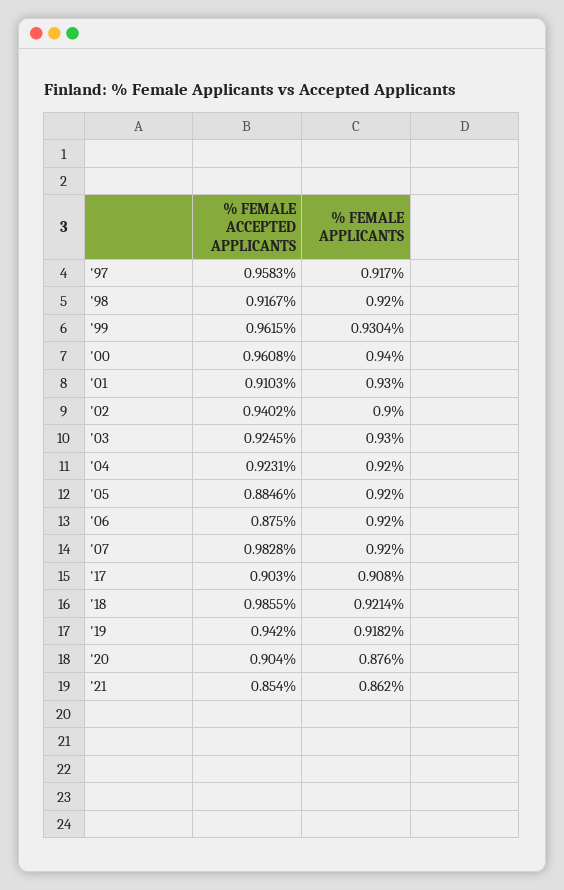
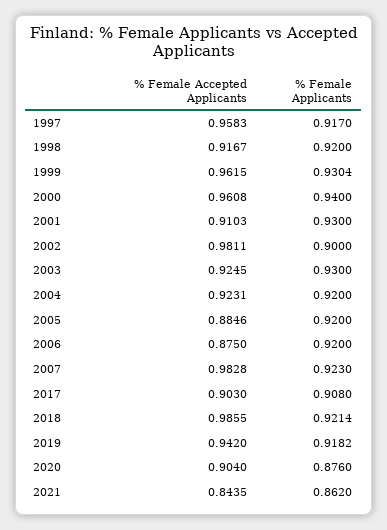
% FEMALE ACCEPTED APPLICANTS, '02: 0.9402 -> 0.9811
% FEMALE APPLICANTS, '07: 0.92 -> 0.923
% FEMALE ACCEPTED APPLICANTS, '21: 0.854 -> 0.8435

